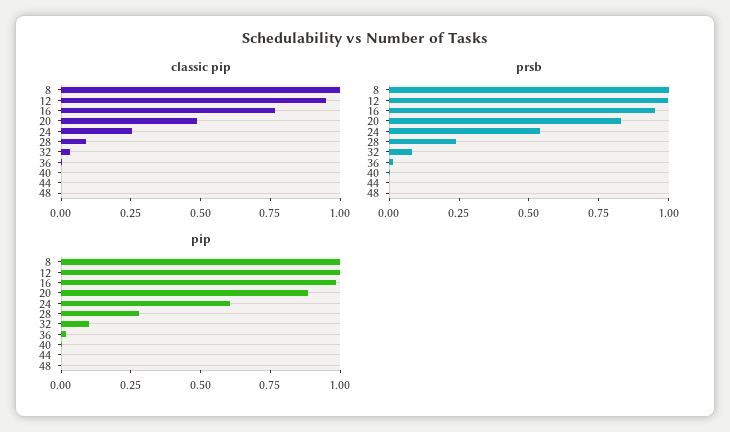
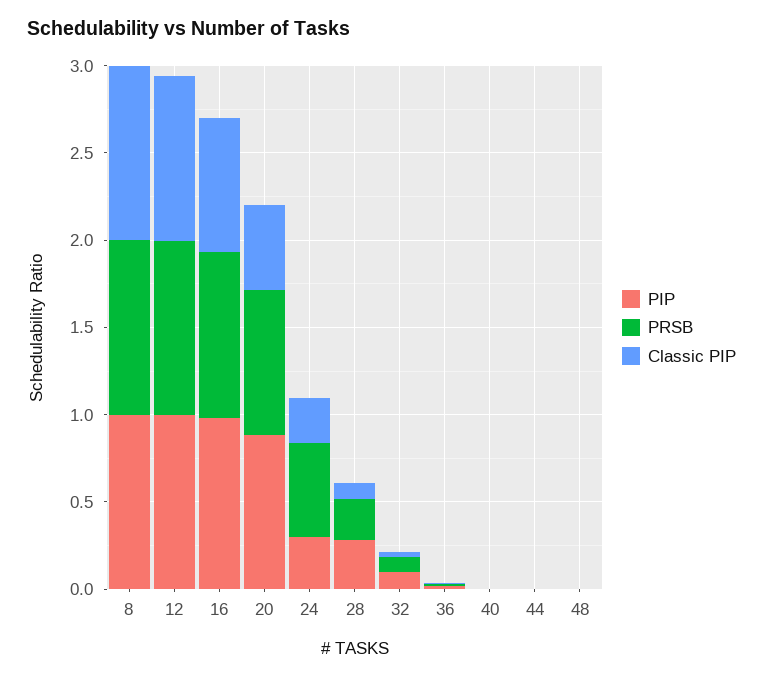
pip, 24: 0.6 -> 0.3

